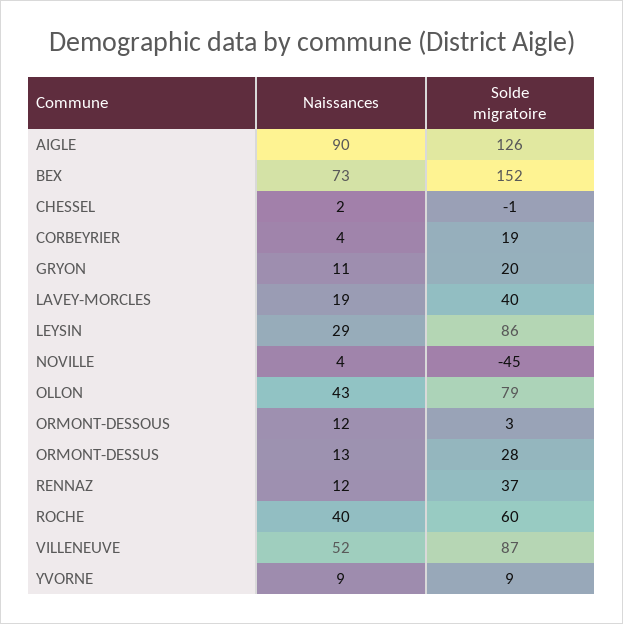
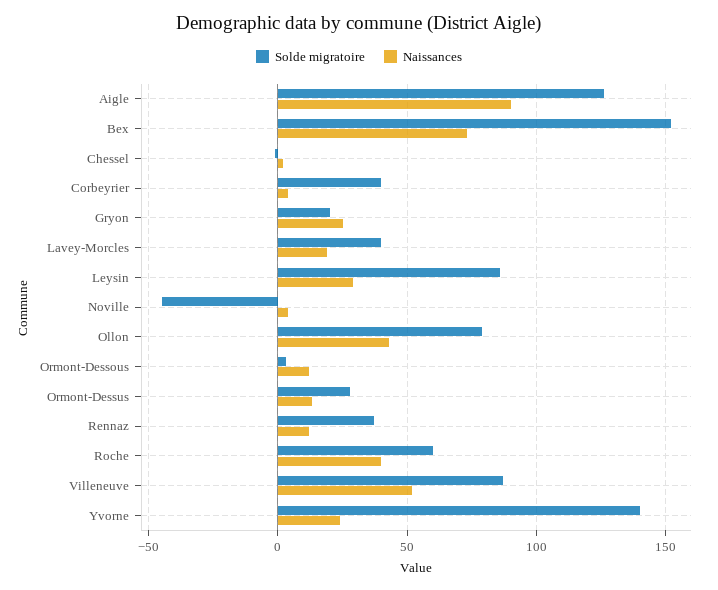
Solde migratoire, CORBEYRIER: 19 -> 40
Naissances, GRYON: 11 -> 25
Naissances, YVORNE: 9 -> 25
Solde migratoire, YVORNE: 9 -> 140

